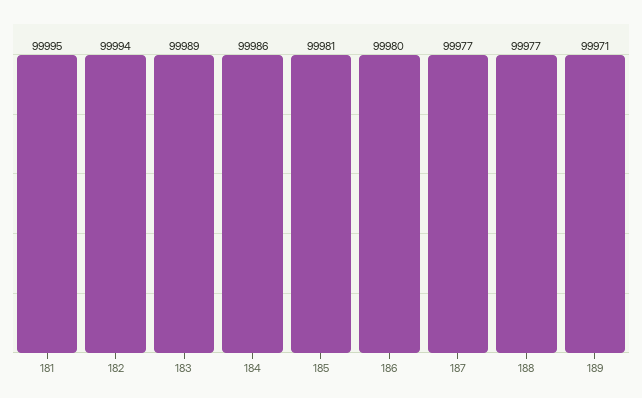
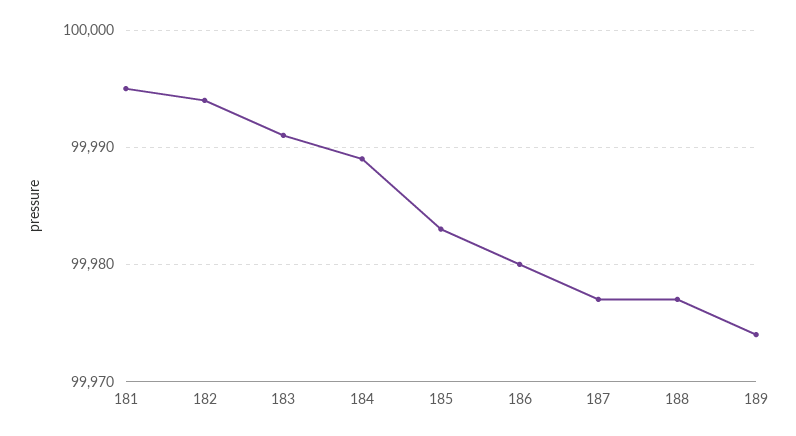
183: 99989 -> 99991
184: 99986 -> 99989
185: 99981 -> 99983
189: 99971 -> 99974

